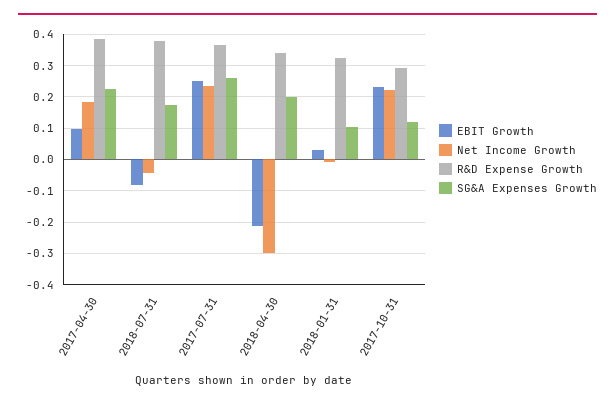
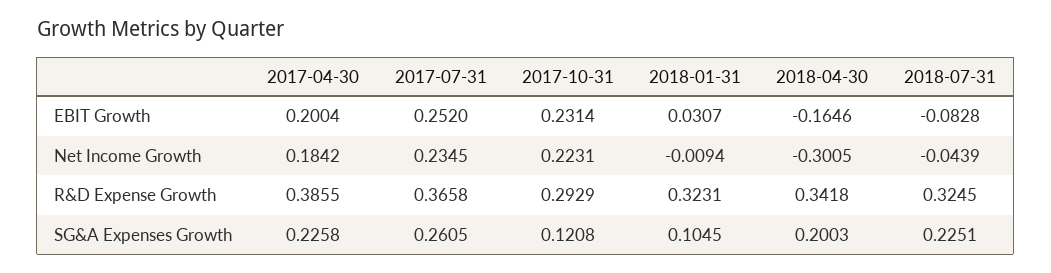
EBIT Growth, 2017-04-30: 0.1 -> 0.2004
R&D Expense Growth, 2018-07-31: 0.38 -> 0.3245
SG&A Expenses Growth, 2018-07-31: 0.18 -> 0.2251
EBIT Growth, 2018-04-30: -0.22 -> -0.1646

